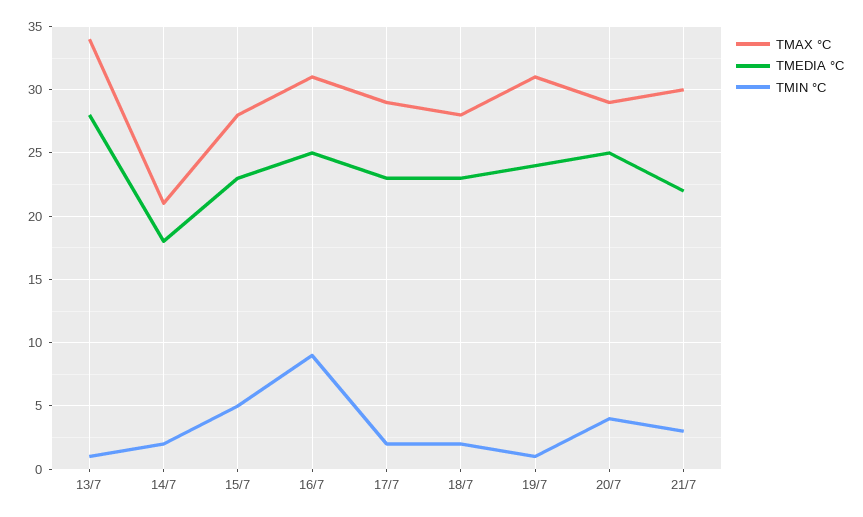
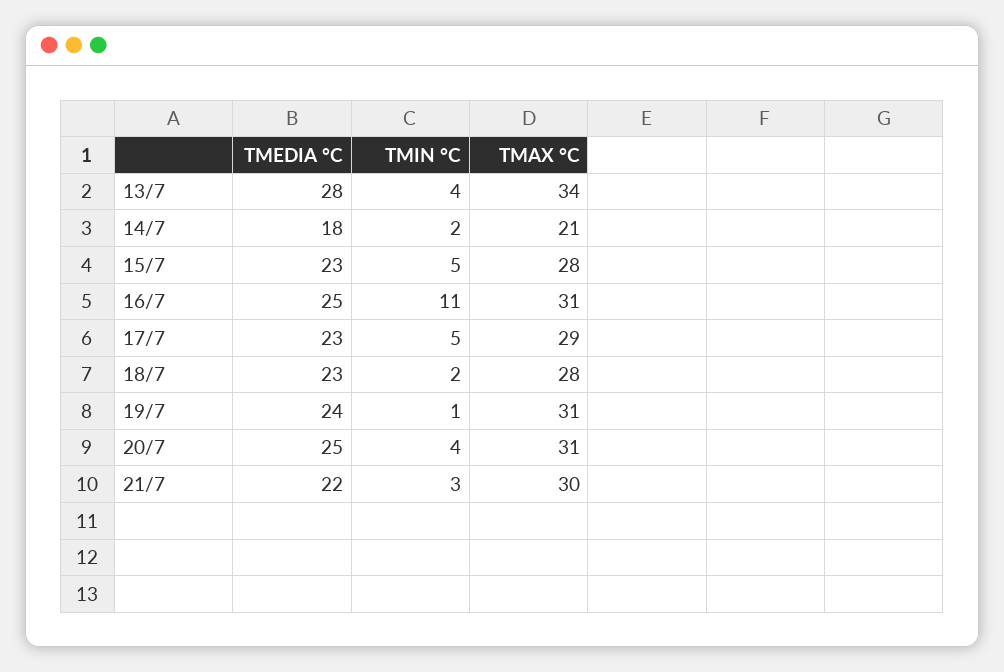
TMIN °C, 13/7: 1 -> 4
TMIN °C, 16/7: 9 -> 11
TMIN °C, 17/7: 2 -> 5
TMAX °C, 20/7: 29 -> 31

